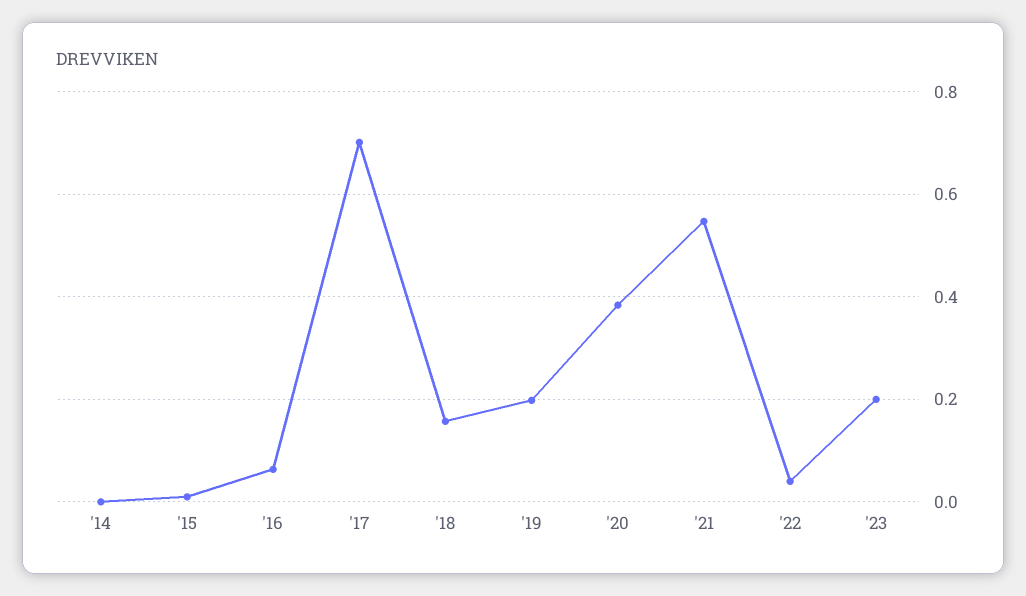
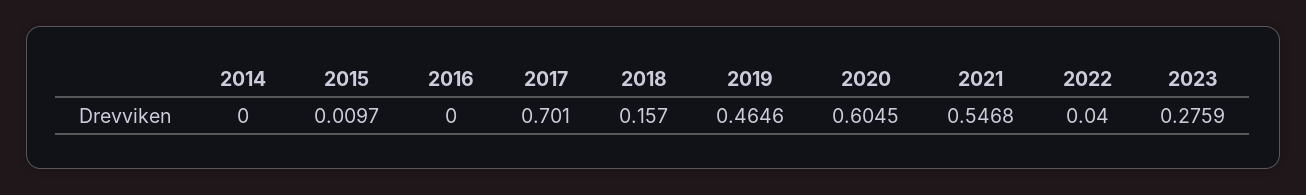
'16: 0.06 -> 0
'19: 0.2 -> 0.4646
'20: 0.38 -> 0.6045
'23: 0.2 -> 0.2759

